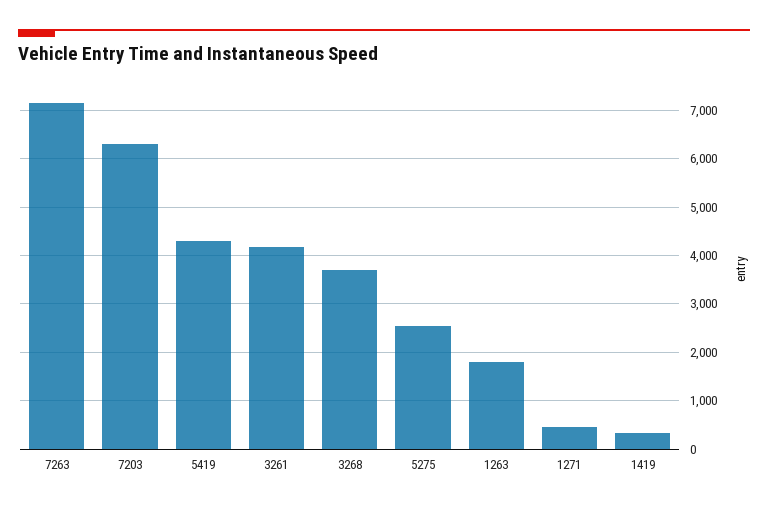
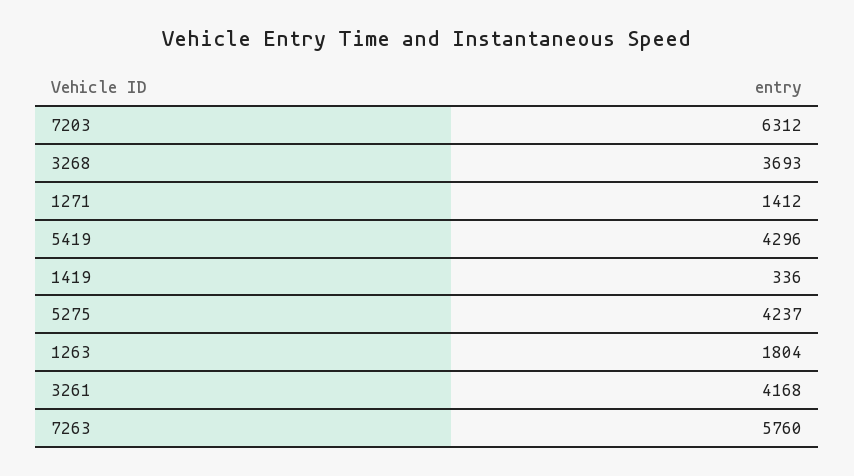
7263: 7200 -> 5760
5275: 2600 -> 4237
1271: 400 -> 1412

